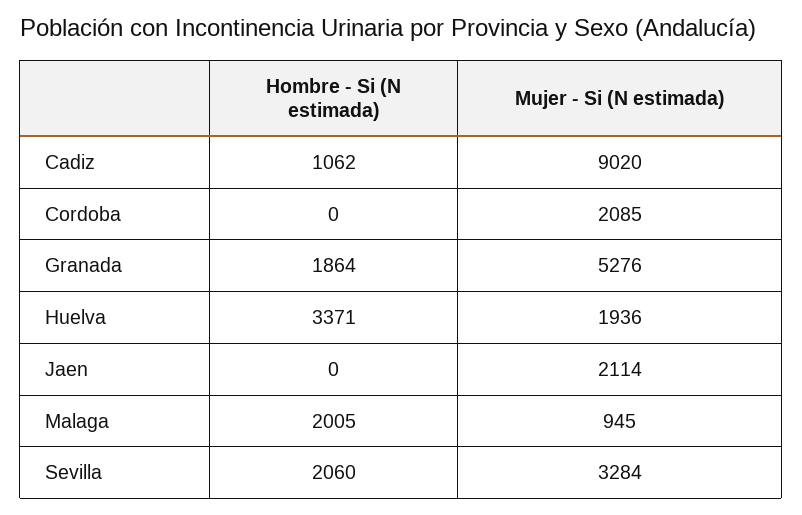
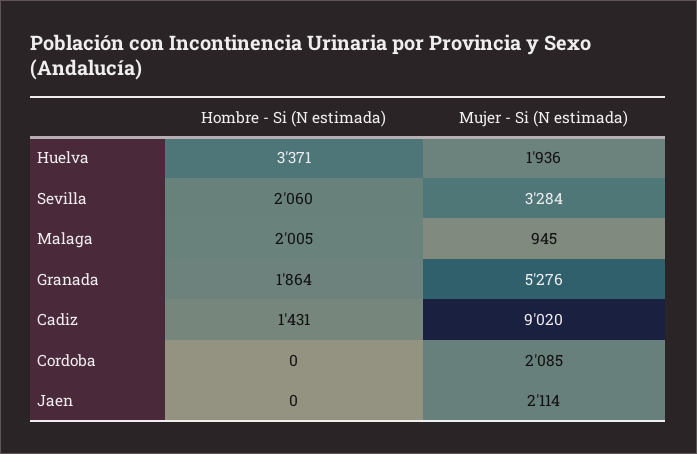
Hombre - Si (N estimada), Cadiz: 1062 -> 1431

